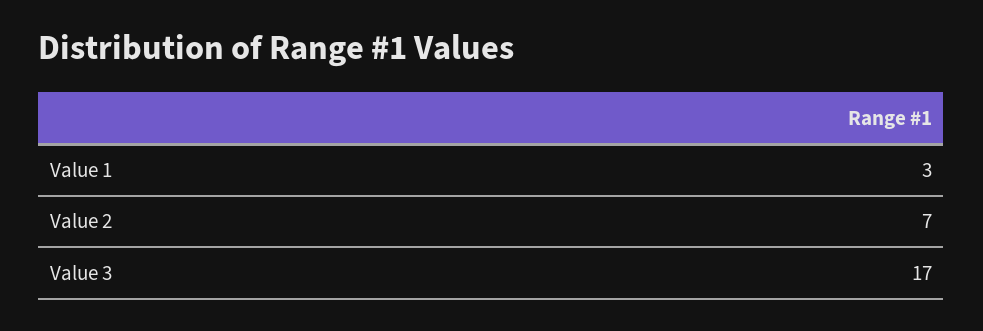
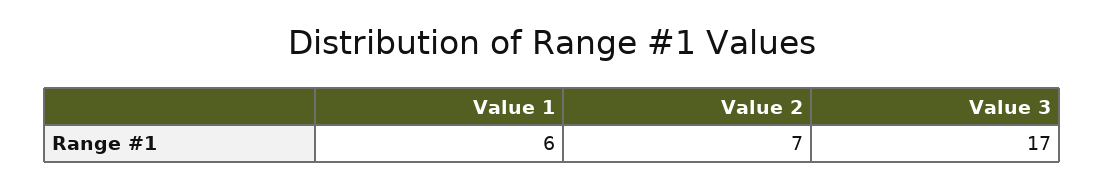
Value 1: 3 -> 6

